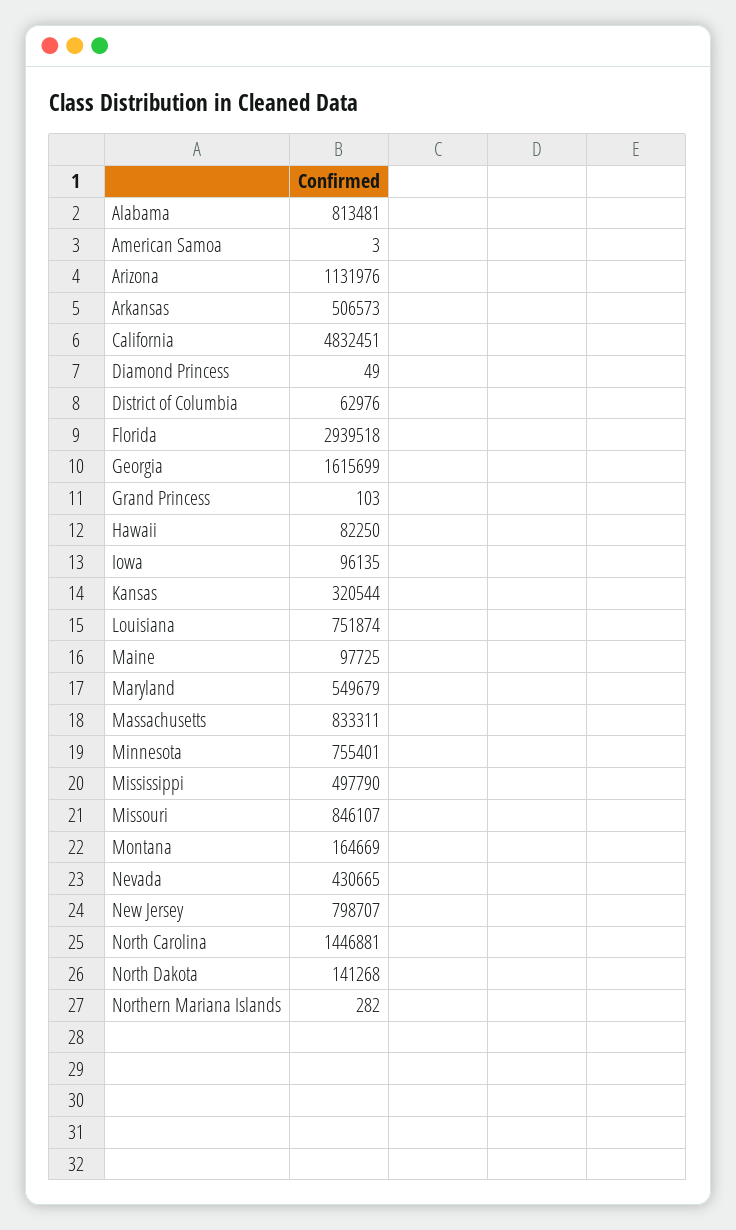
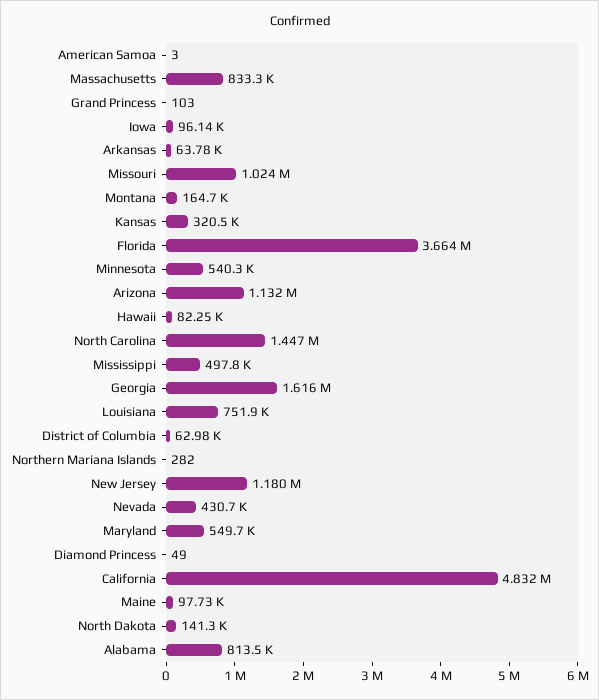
Arkansas: 506573 -> 63780
Florida: 2939518 -> 3664000
Minnesota: 755401 -> 540300
Missouri: 846107 -> 1024000
New Jersey: 798707 -> 1180000

